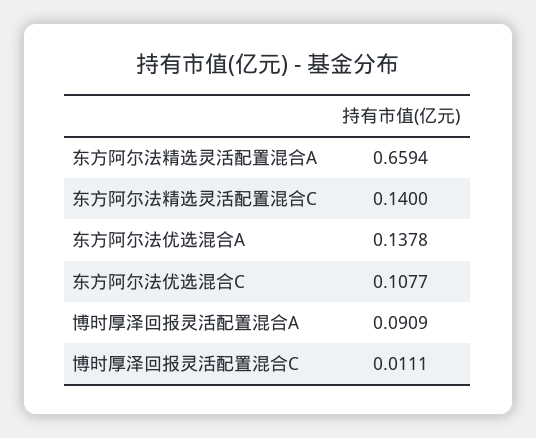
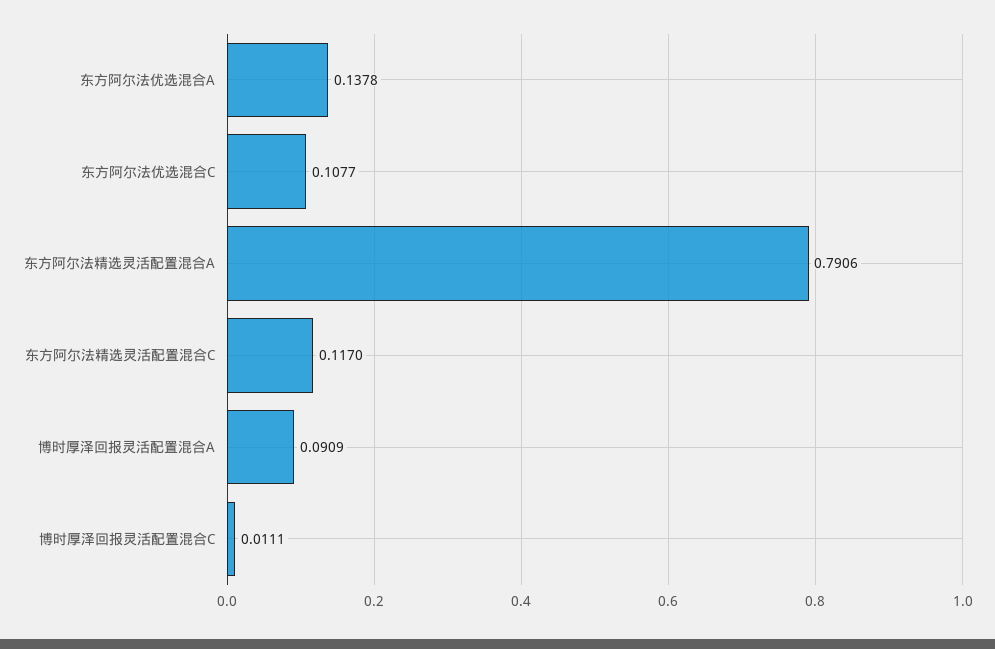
东方阿尔法精选灵活配置混合A: 0.6594 -> 0.7906
东方阿尔法精选灵活配置混合C: 0.14 -> 0.117

